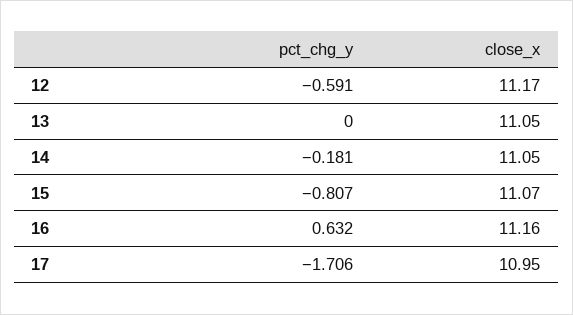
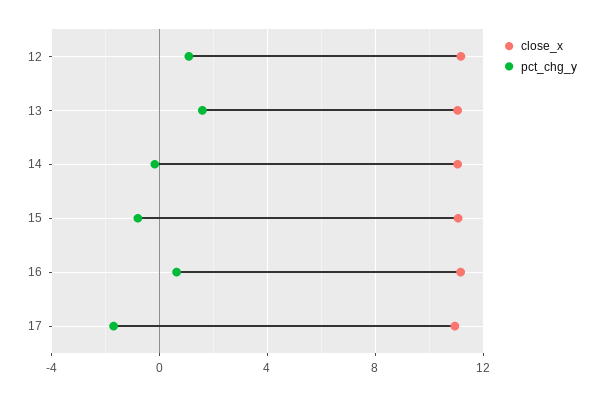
pct_chg_y, 12: -0.591 -> 1
pct_chg_y, 13: 0 -> 1.5

